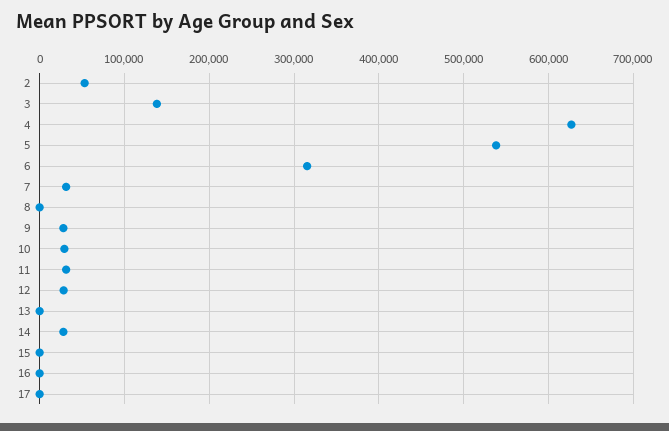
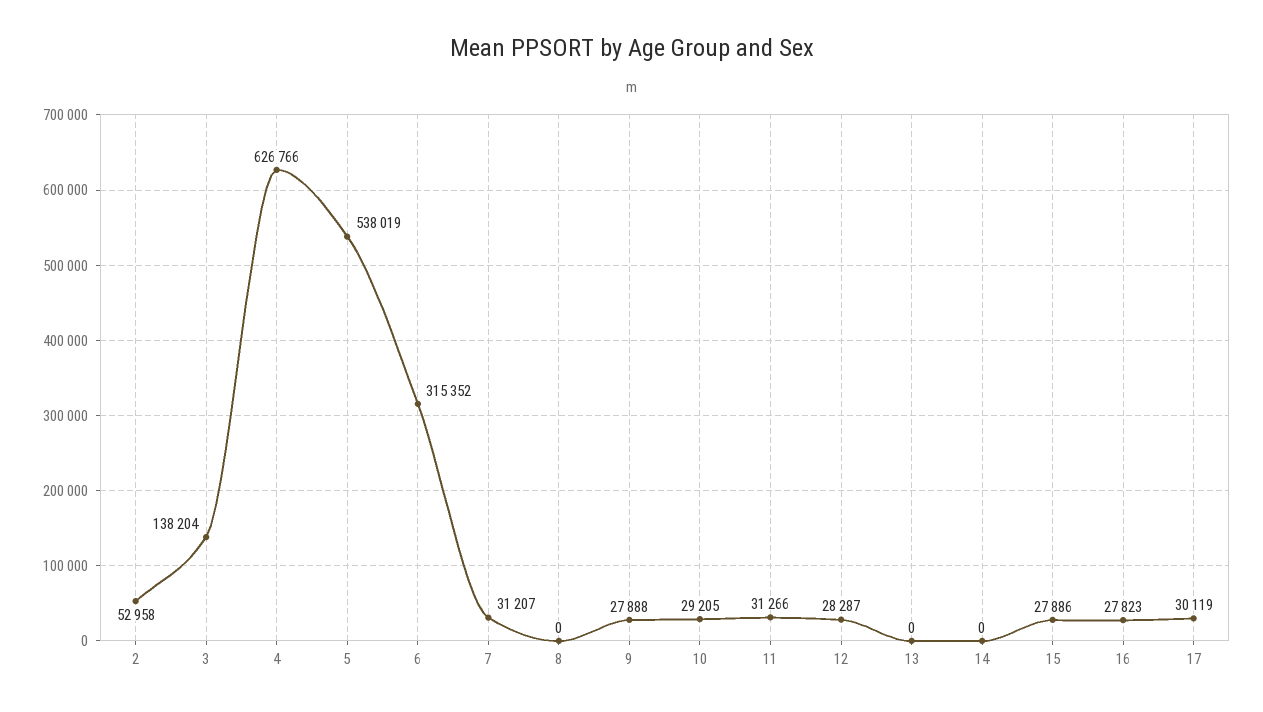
14: 30000 -> 0
15: 0 -> 27886
16: 0 -> 27823
17: 0 -> 30119

